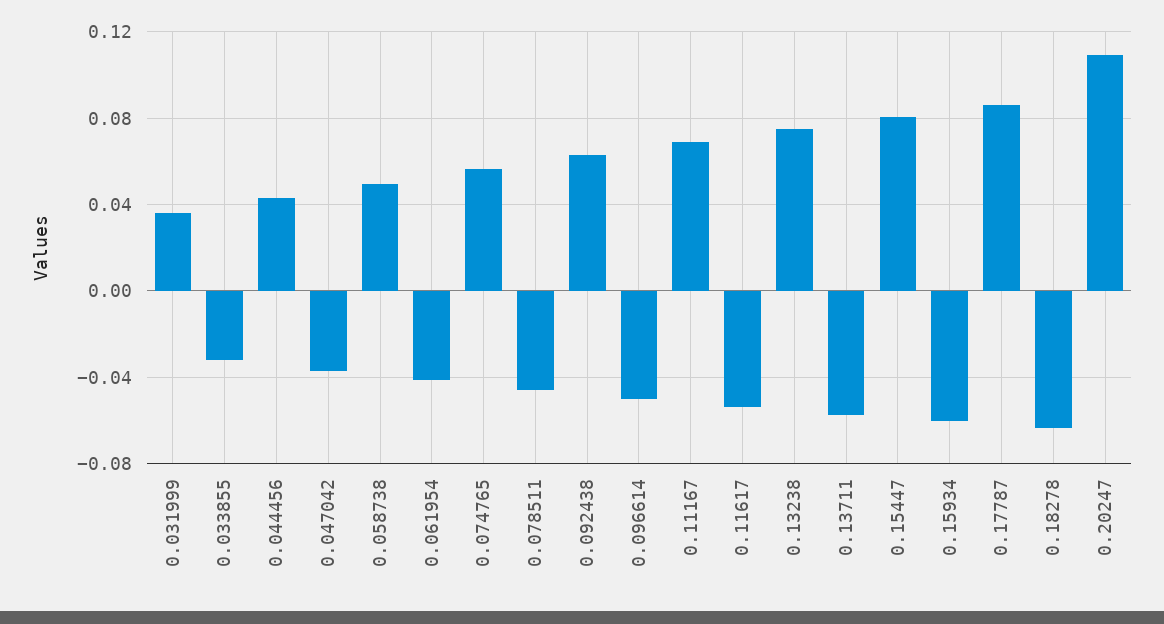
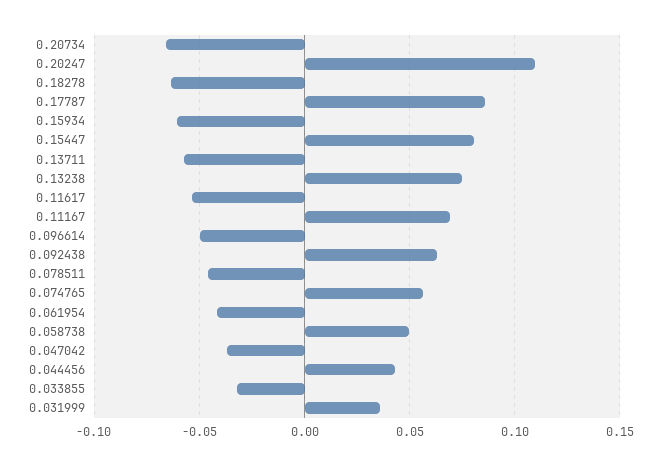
0.20734: none -> -0.065

